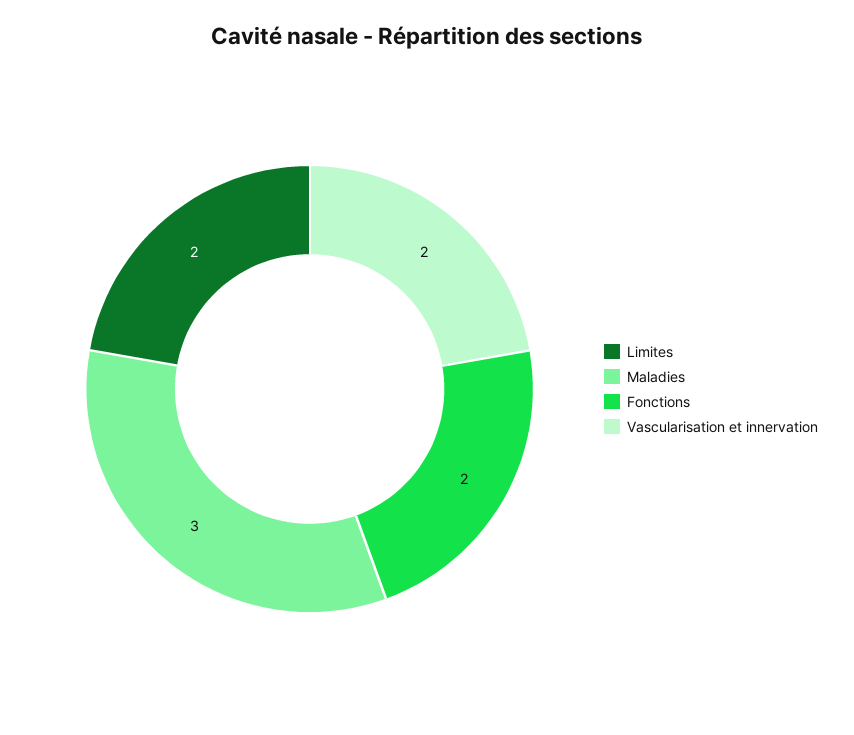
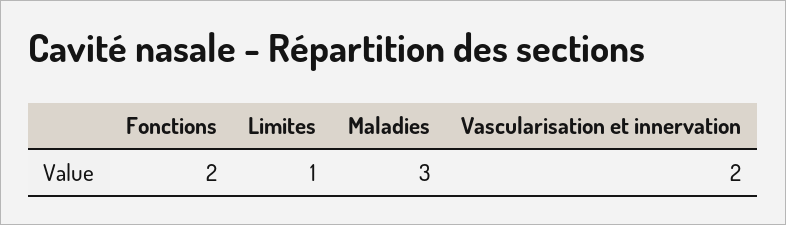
Limites: 2 -> 1

